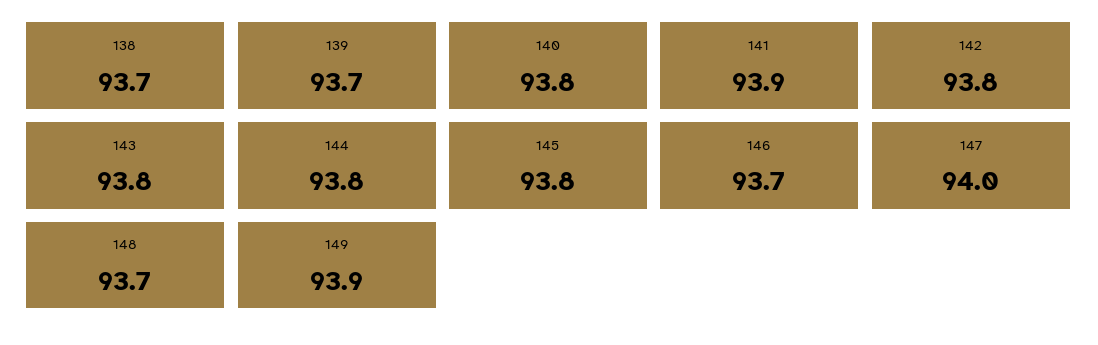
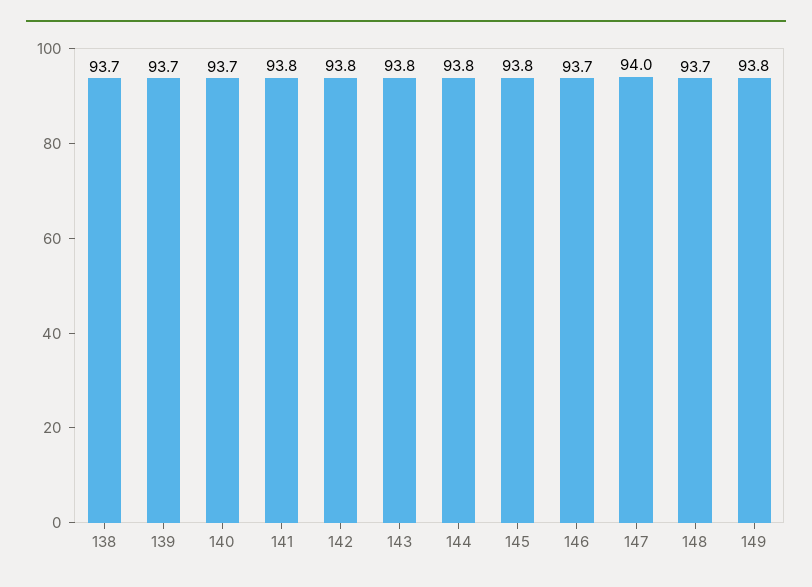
140: 93.8 -> 93.7
141: 93.9 -> 93.8
149: 93.9 -> 93.8

